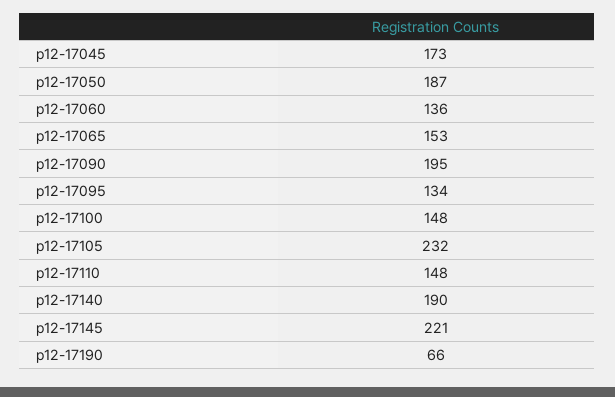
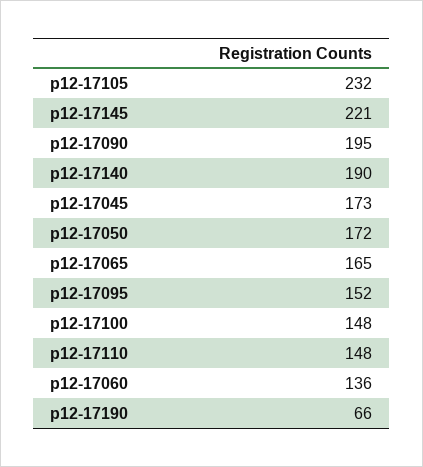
p12-17050: 187 -> 172
p12-17065: 153 -> 165
p12-17095: 134 -> 152

